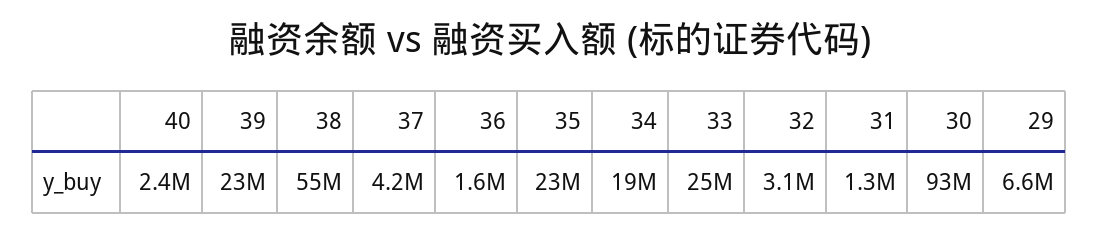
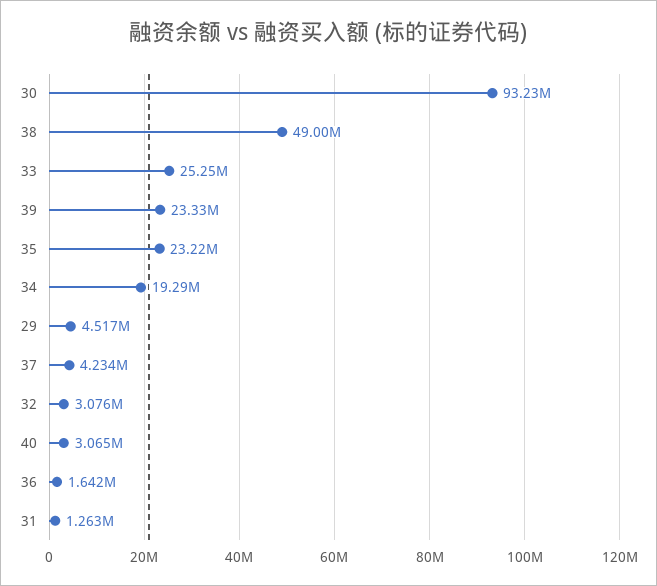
40: 2400000 -> 3065000
38: 55000000 -> 49000000
29: 6600000 -> 4517000

